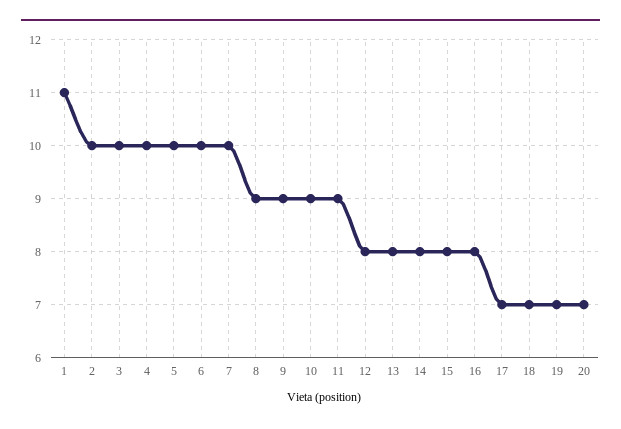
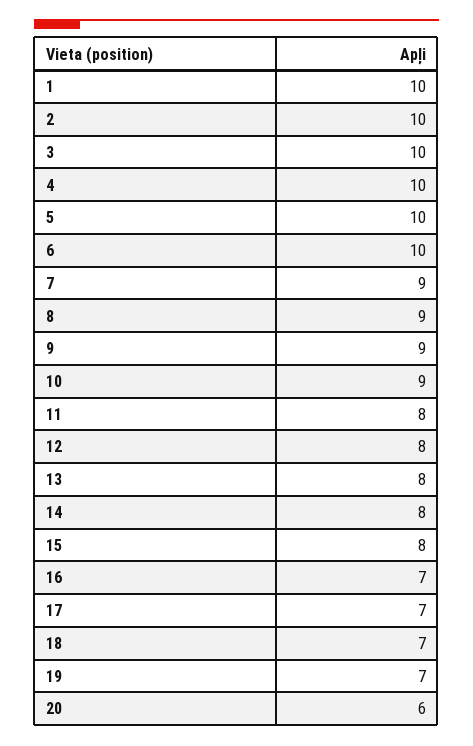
1: 11 -> 10
7: 10 -> 9
11: 9 -> 8
16: 8 -> 7
20: 7 -> 6

